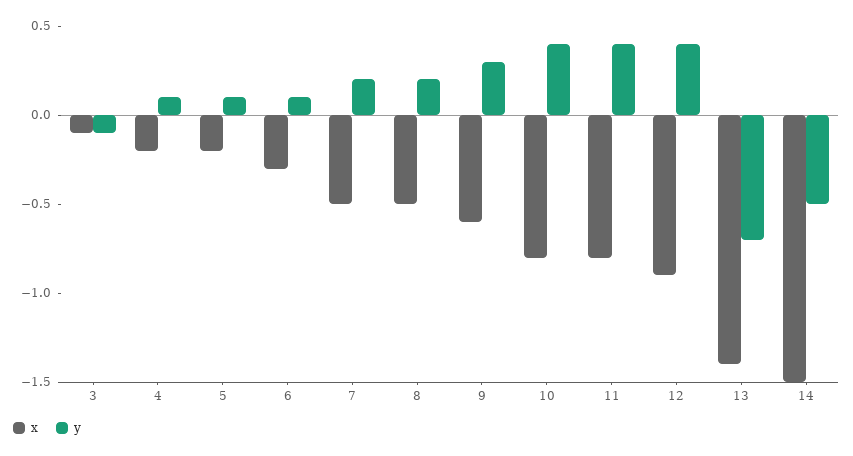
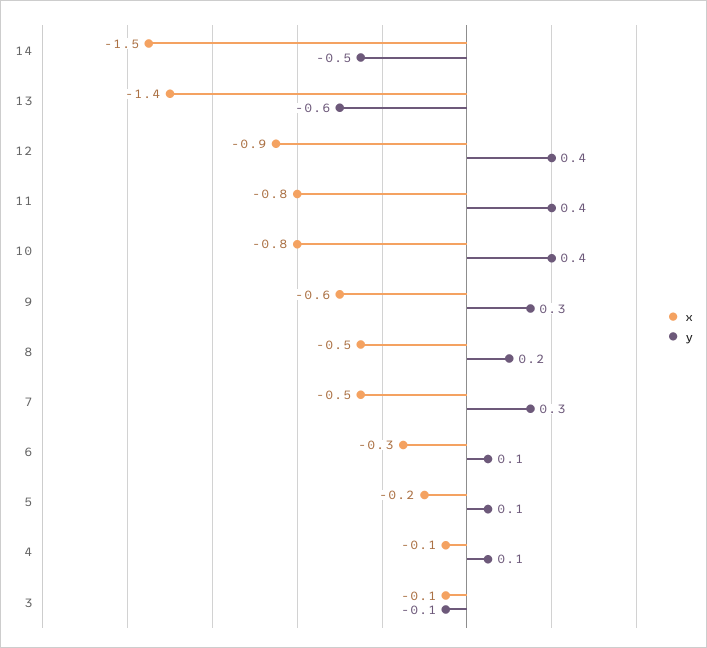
x, 4: -0.2 -> -0.1
y, 7: 0.2 -> 0.3
y, 13: -0.7 -> -0.6

